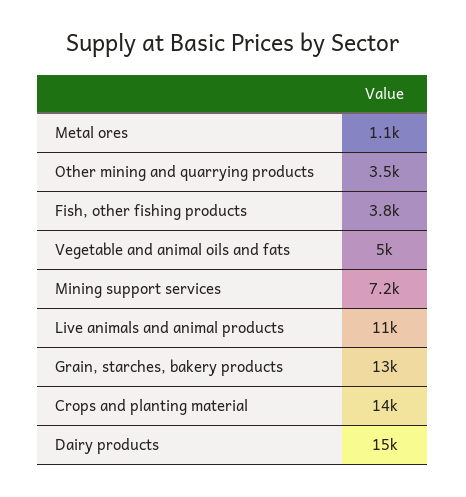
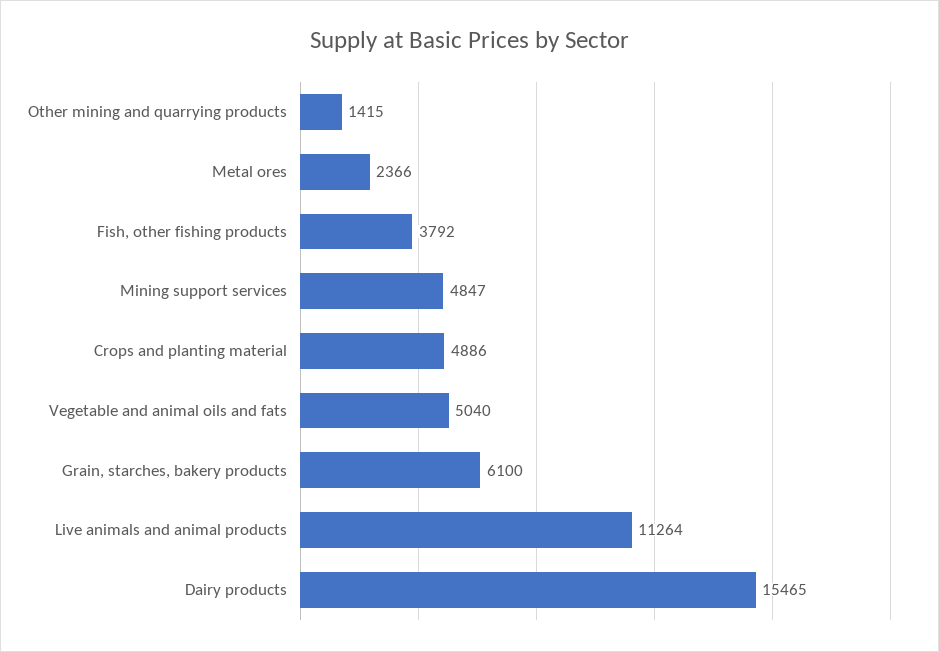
Metal ores: 1100 -> 2366
Other mining and quarrying products: 3500 -> 1415
Mining support services: 7200 -> 4847
Grain, starches, bakery products: 13000 -> 6100
Crops and planting material: 14000 -> 4886

